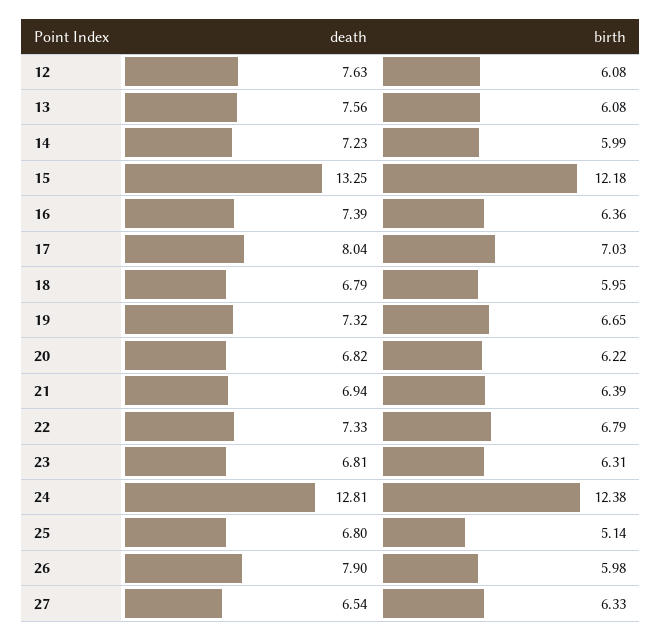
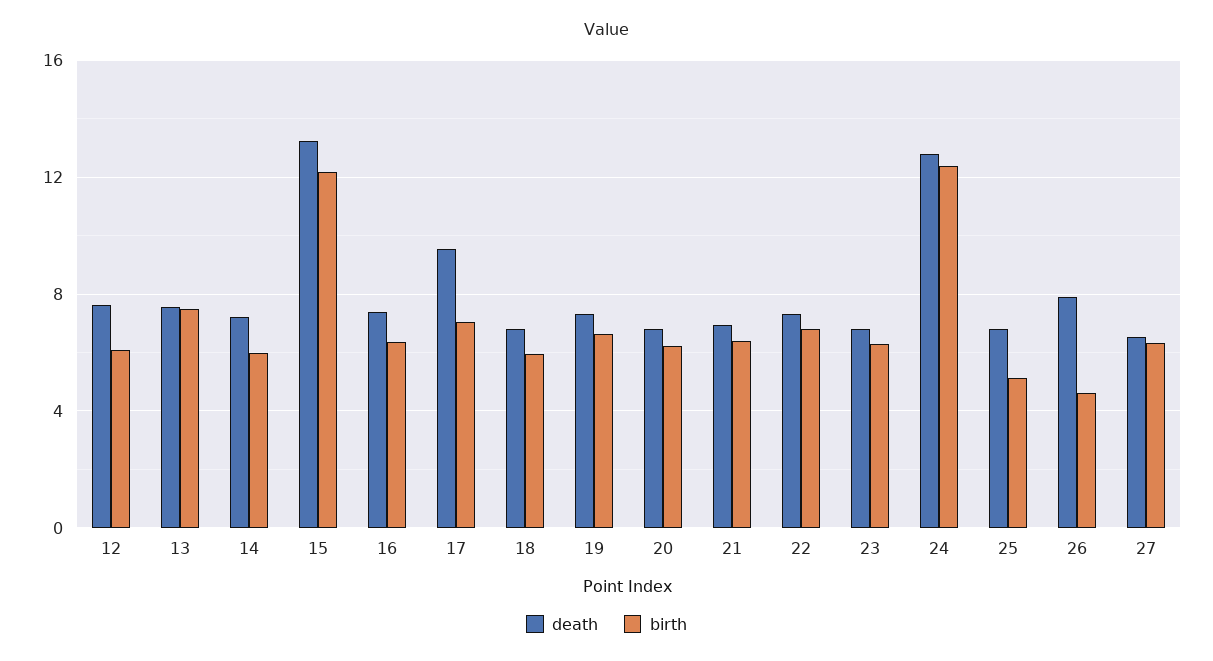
birth, 13: 6.08 -> 7.5
death, 17: 8.04 -> 9.5
birth, 26: 5.98 -> 4.5

